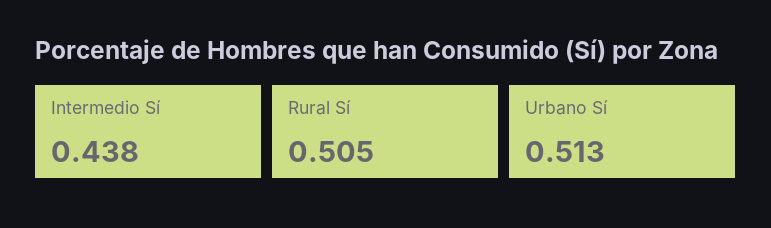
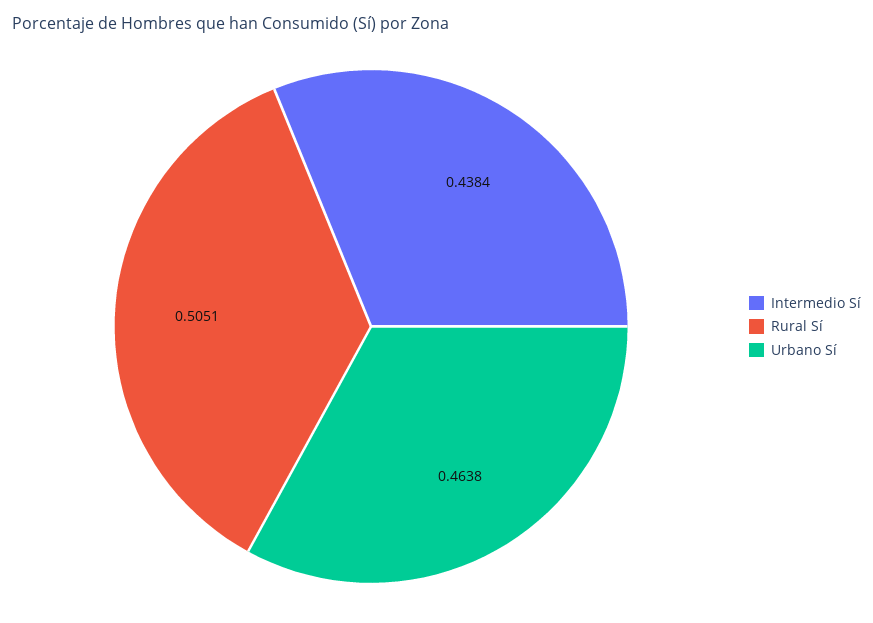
Urbano Sí: 0.513 -> 0.4638

